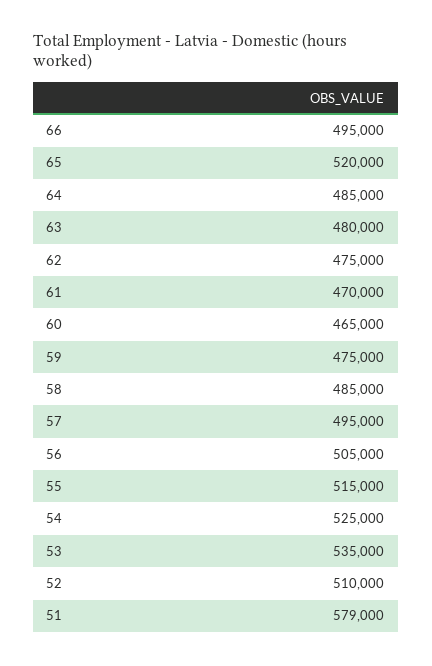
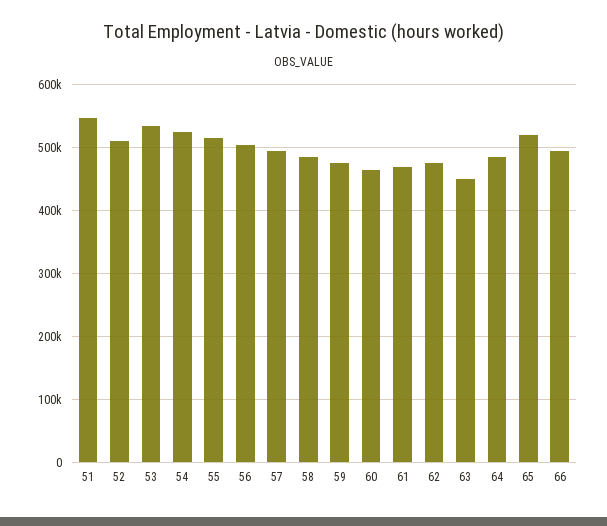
63: 480000 -> 450000
51: 579000 -> 550000

